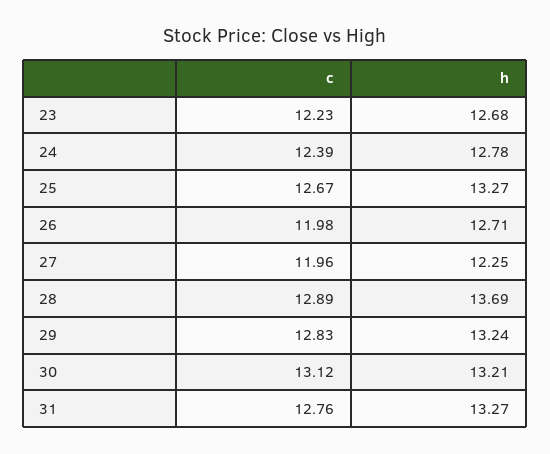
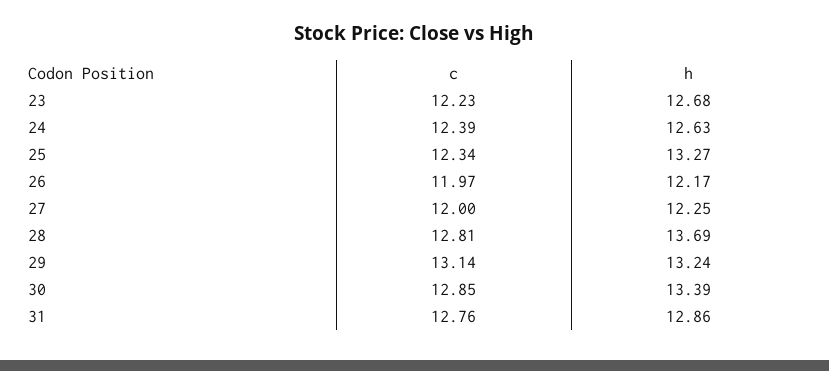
h, 24: 12.78 -> 12.63
c, 25: 12.67 -> 12.34
c, 26: 11.98 -> 11.97
h, 26: 12.71 -> 12.17
c, 27: 11.96 -> 12
c, 28: 12.89 -> 12.81
c, 29: 12.83 -> 13.14
c, 30: 13.12 -> 12.85
h, 30: 13.21 -> 13.39
h, 31: 13.27 -> 12.86

